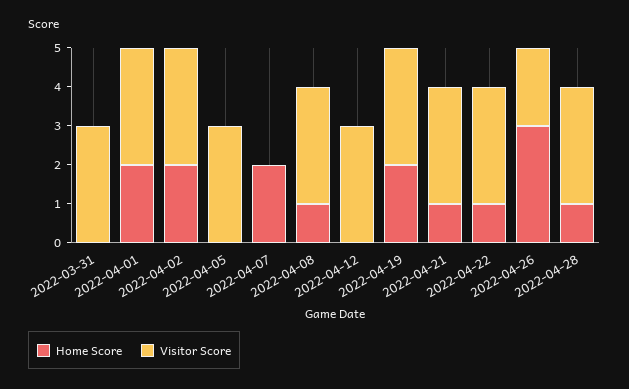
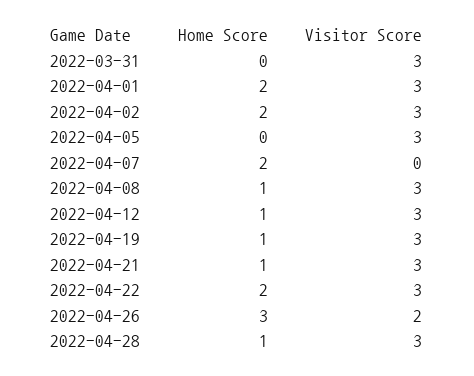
Home Score, 2022-04-12: 0 -> 1
Home Score, 2022-04-19: 2 -> 1
Home Score, 2022-04-22: 1 -> 2

